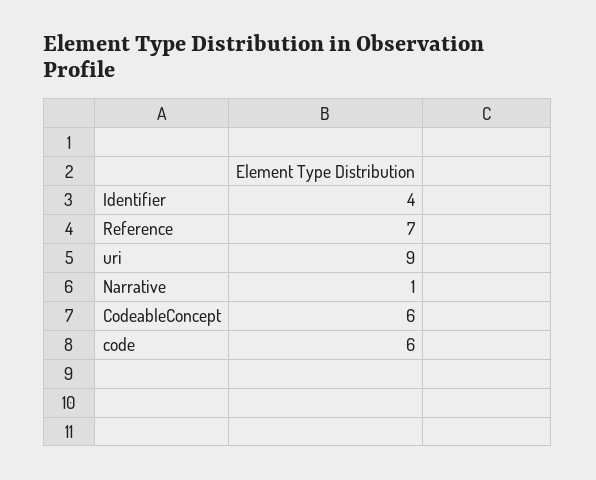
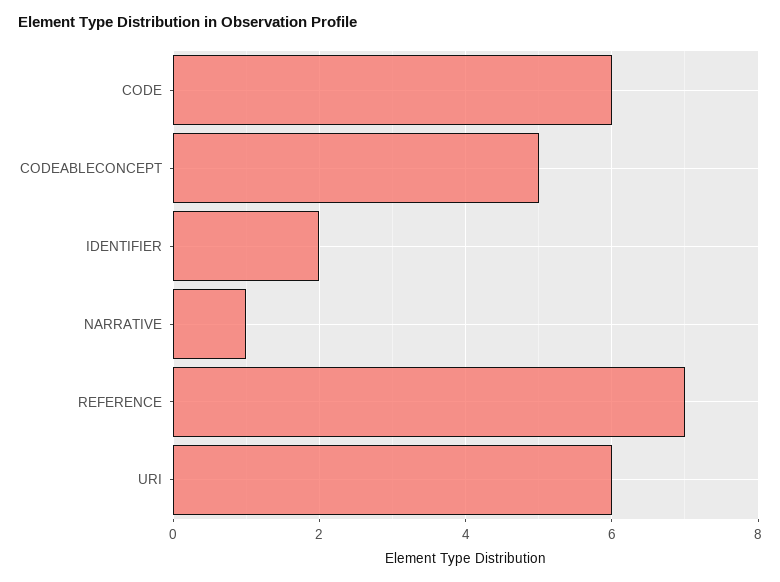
Identifier: 4 -> 2
uri: 9 -> 6
CodeableConcept: 6 -> 5

